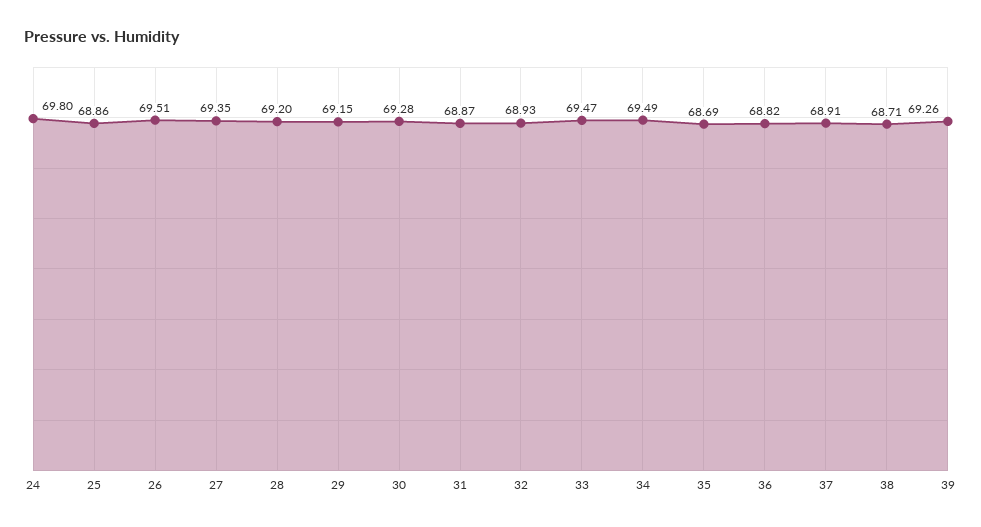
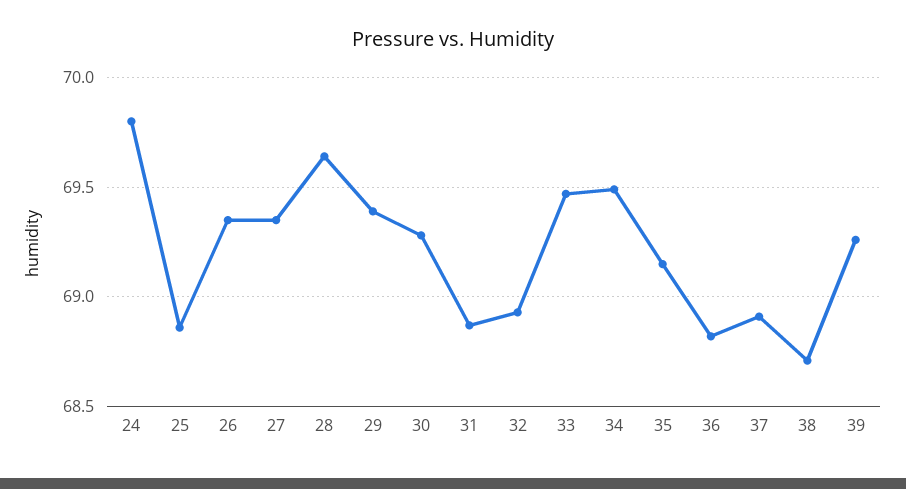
26: 69.51 -> 69.35
28: 69.2 -> 69.65
29: 69.15 -> 69.4
35: 68.69 -> 69.15

